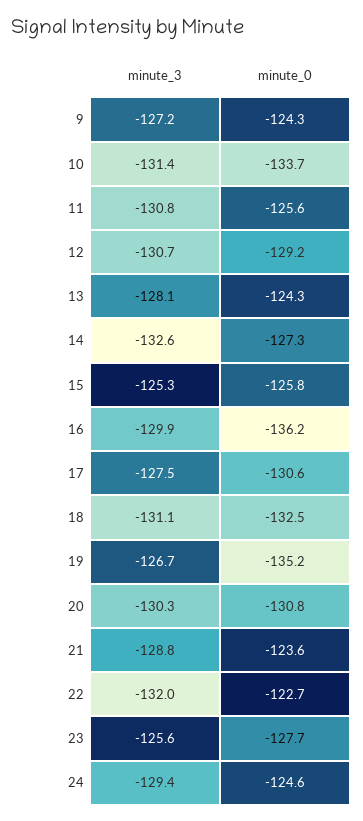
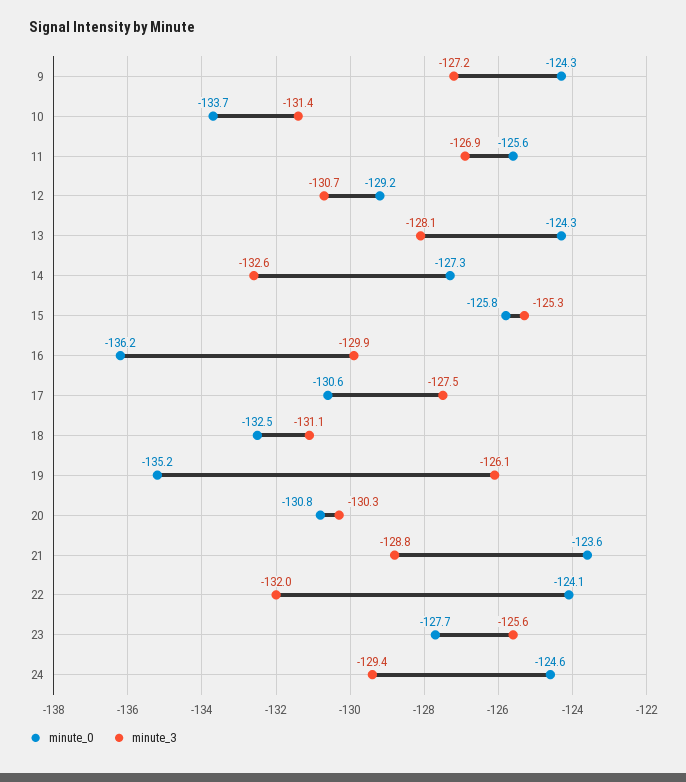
minute_3, 11: -130.8 -> -126.9
minute_3, 19: -126.7 -> -126.1
minute_0, 22: -122.7 -> -124.1

